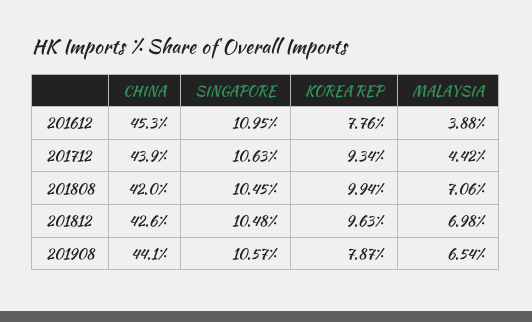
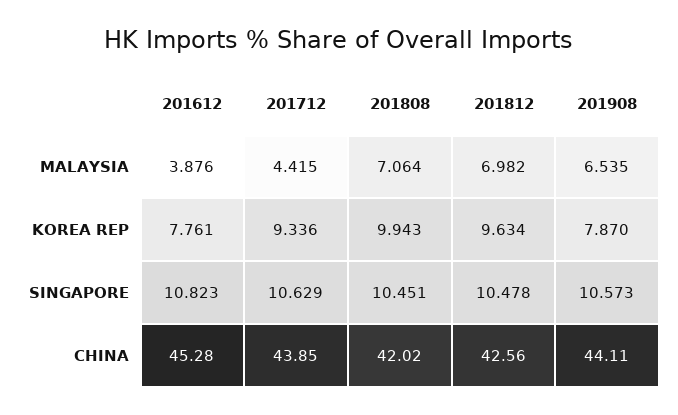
SINGAPORE, 201612: 10.95 -> 10.823

